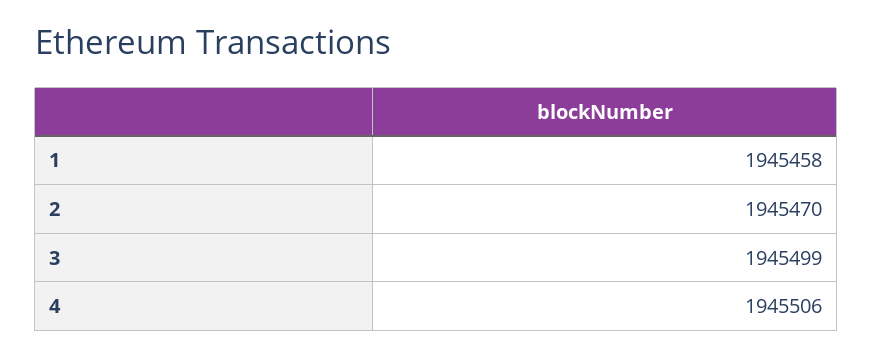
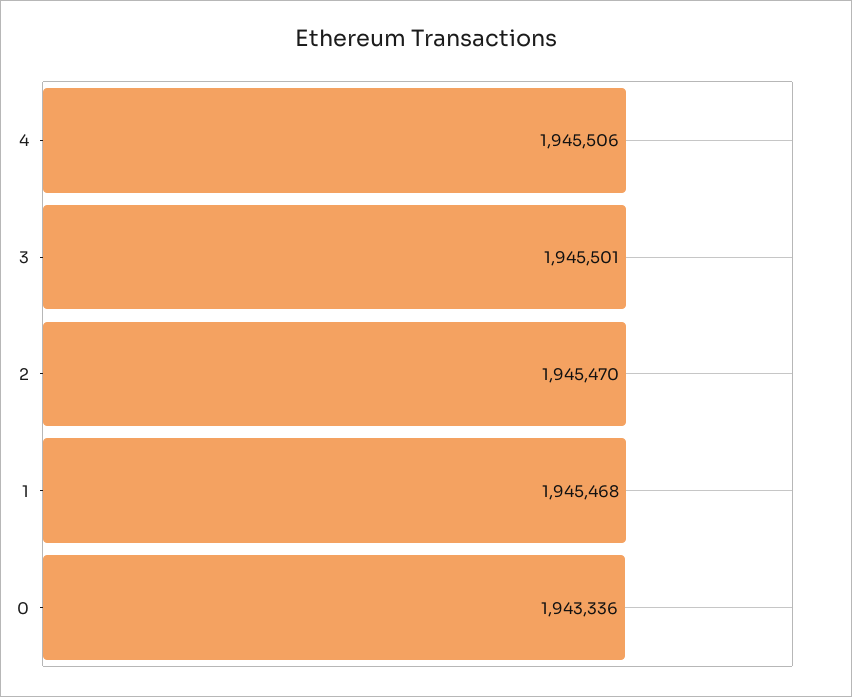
1: 1945458 -> 1945468
3: 1945499 -> 1945501
0: none -> 1943336

